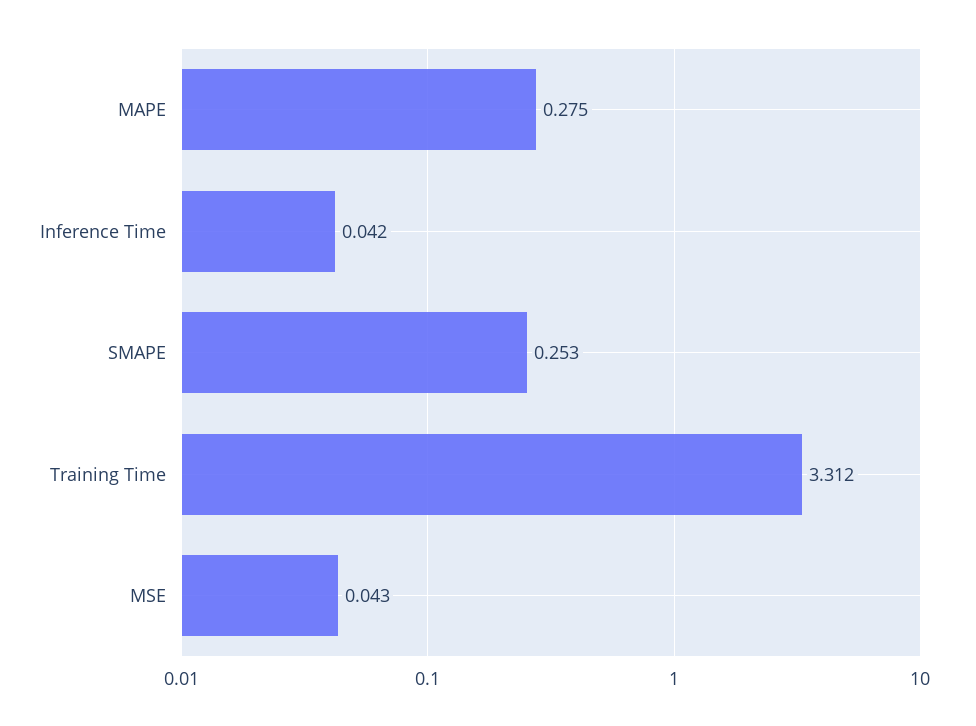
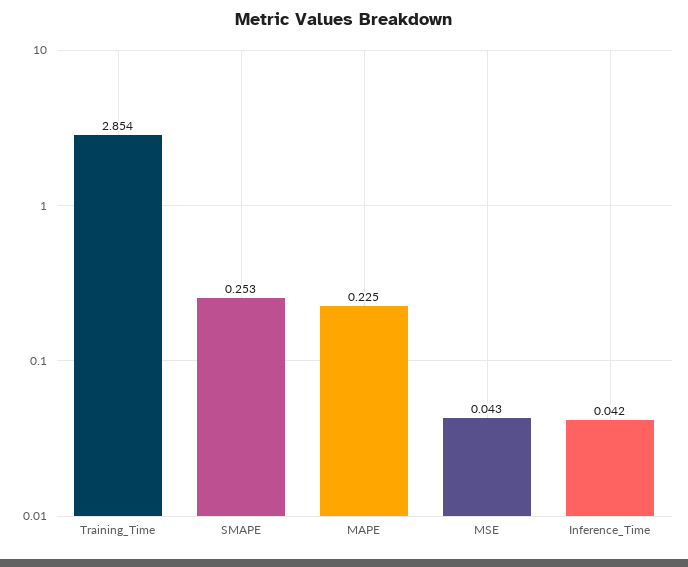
MAPE: 0.275 -> 0.225
Training Time: 3.312 -> 2.854

